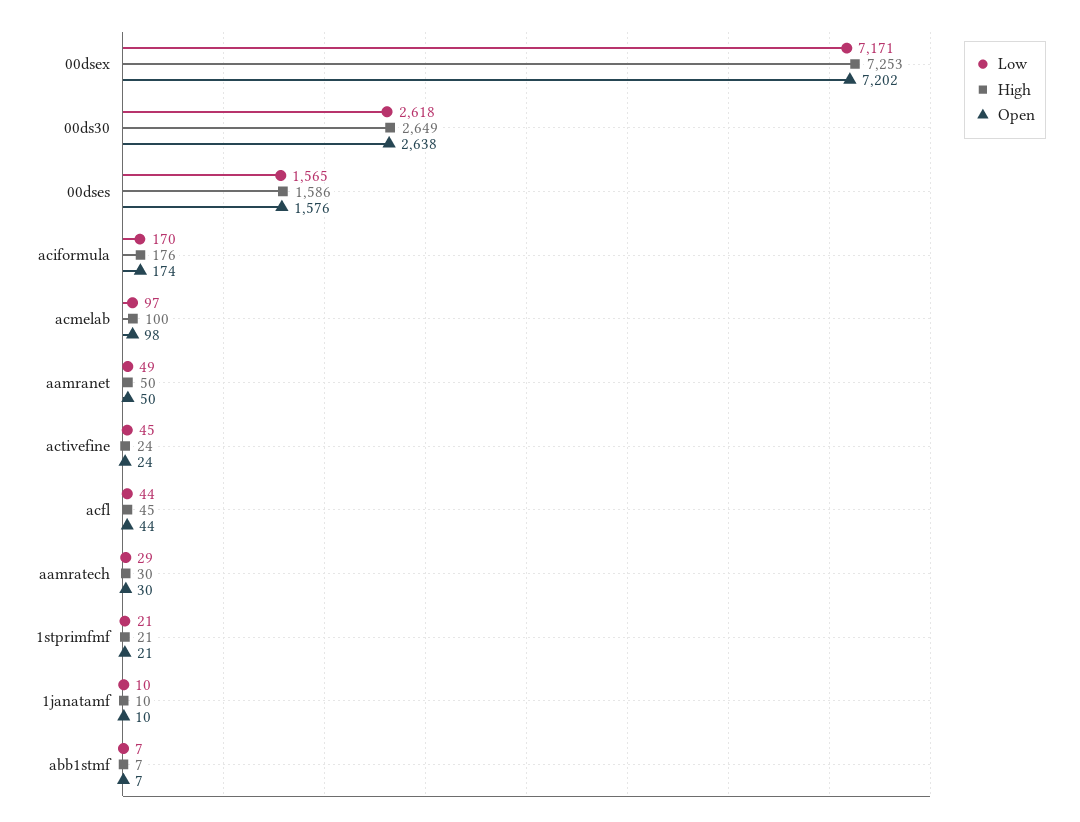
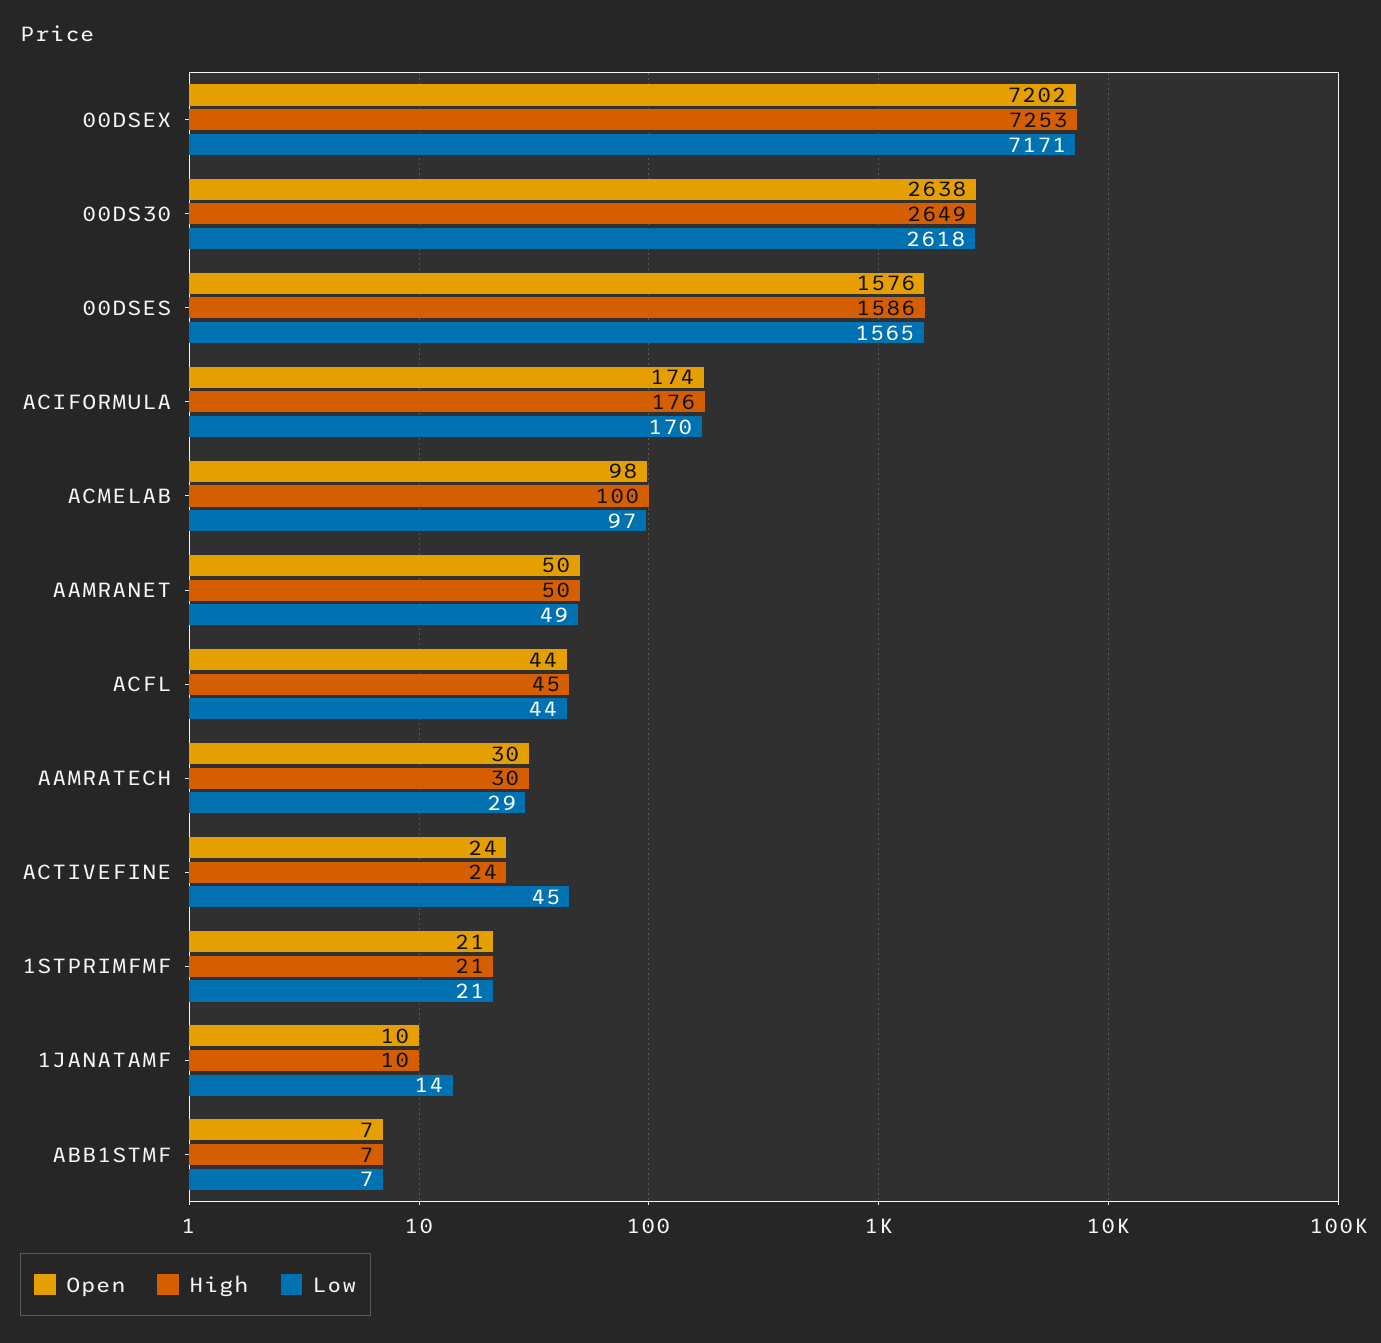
Low, 1janatamf: 10 -> 14

